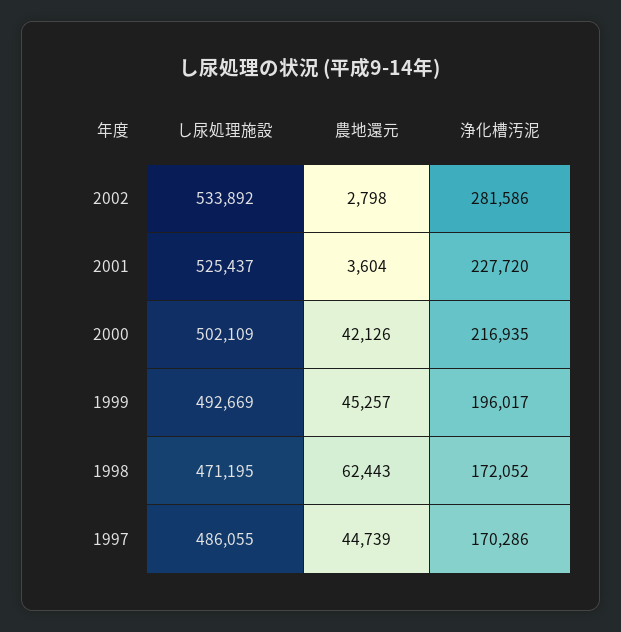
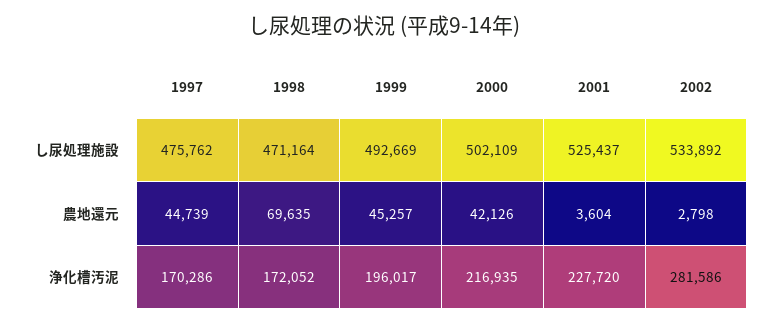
し尿処理施設, 1998: 471195 -> 471164
農地還元, 1998: 62443 -> 69635
し尿処理施設, 1997: 486055 -> 475762

